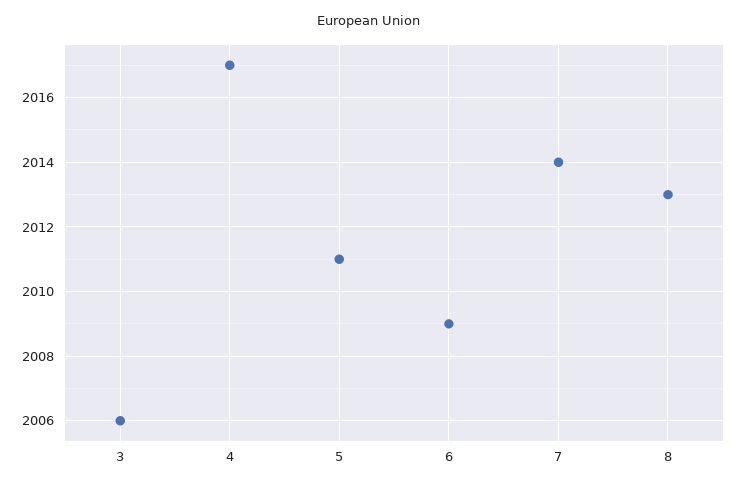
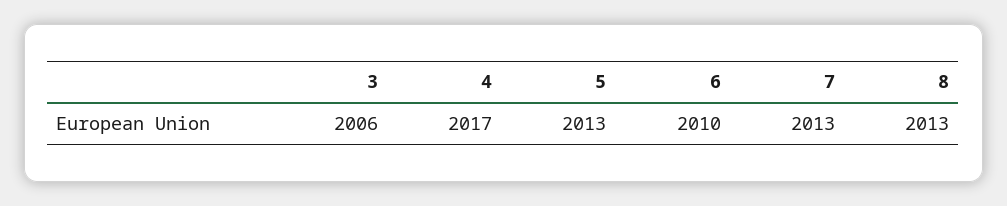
5: 2011 -> 2013
6: 2009 -> 2010
7: 2014 -> 2013

